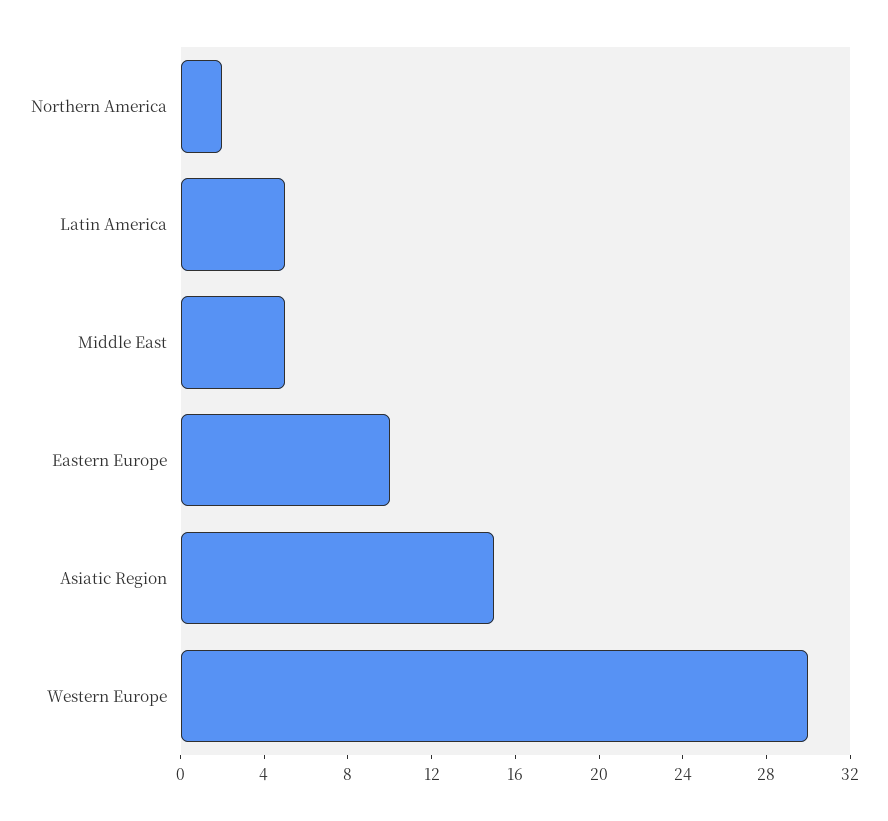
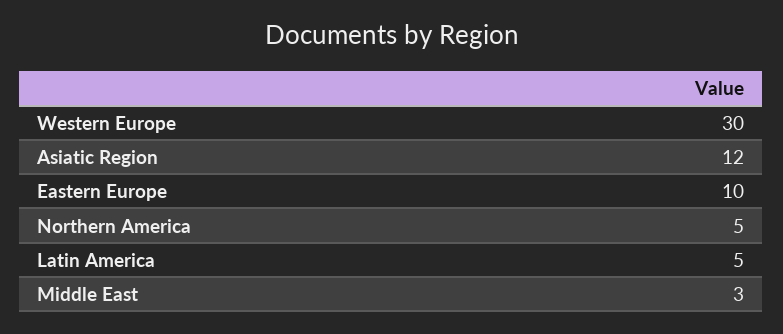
Northern America: 2 -> 5
Middle East: 5 -> 3
Asiatic Region: 15 -> 12

